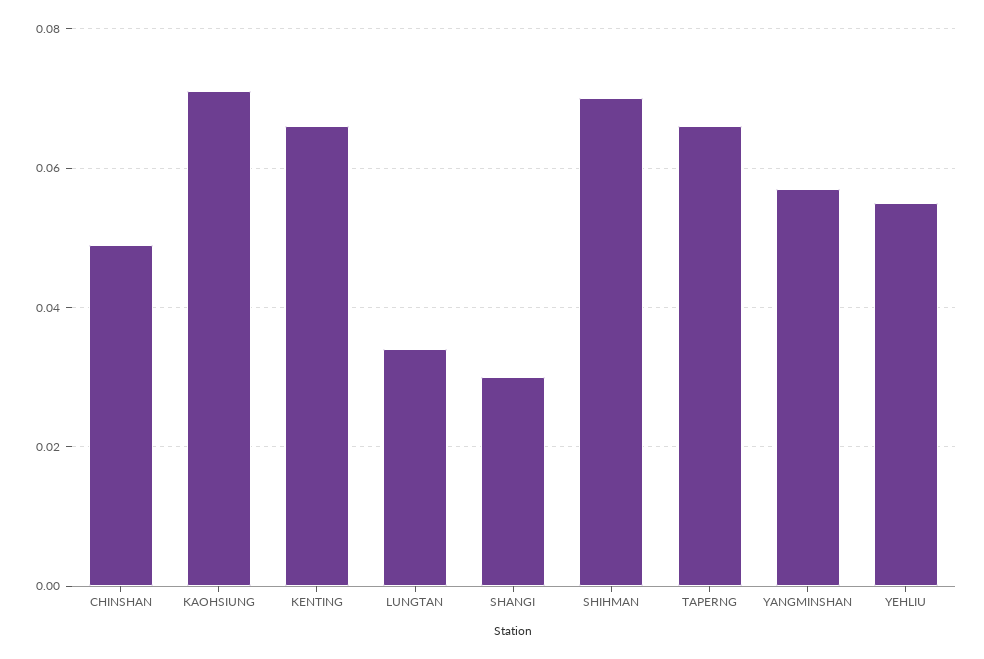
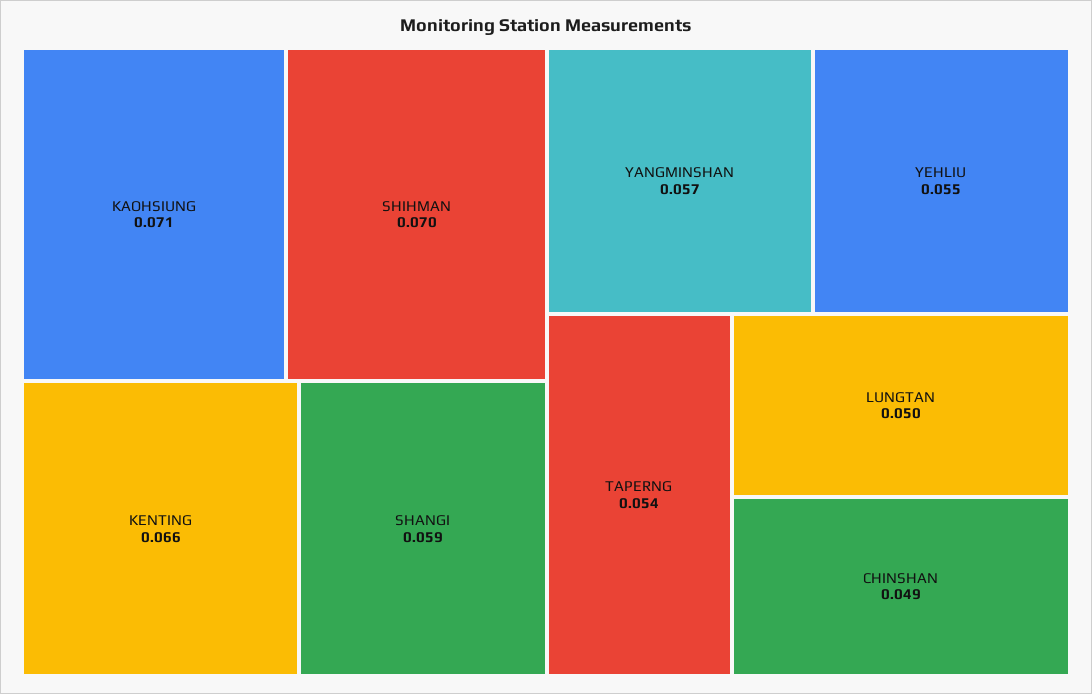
LUNGTAN: 0.035 -> 0.05
SHANGI: 0.03 -> 0.059
TAPERNG: 0.065 -> 0.054

